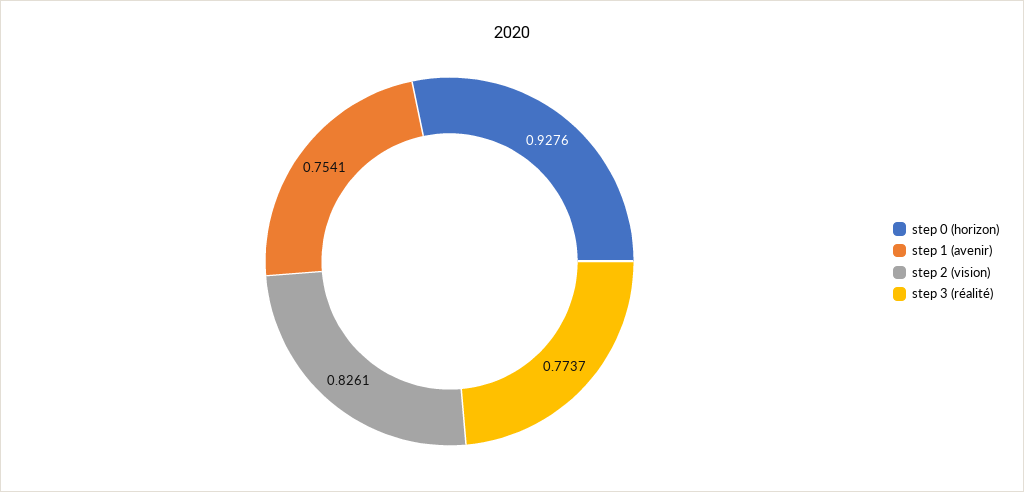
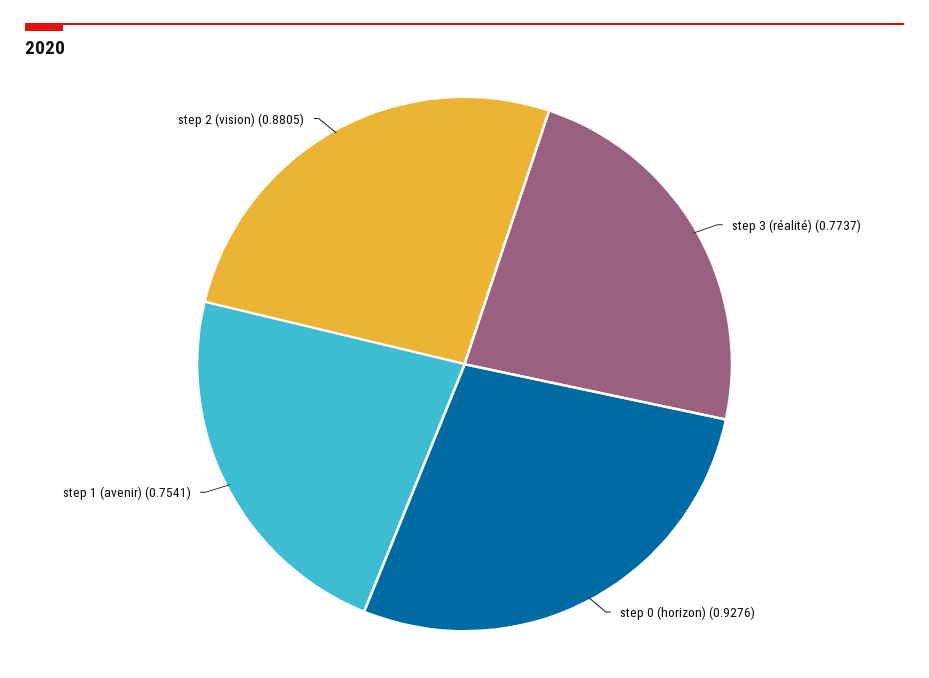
step 2 (vision): 0.8261 -> 0.8805

